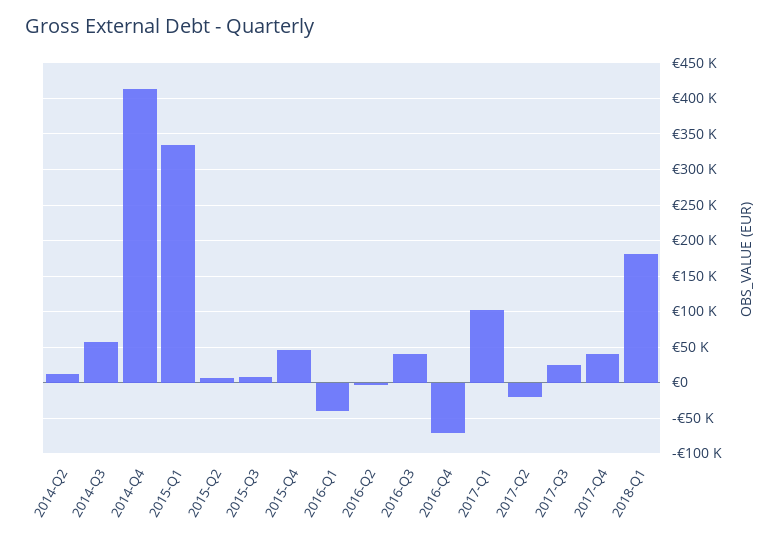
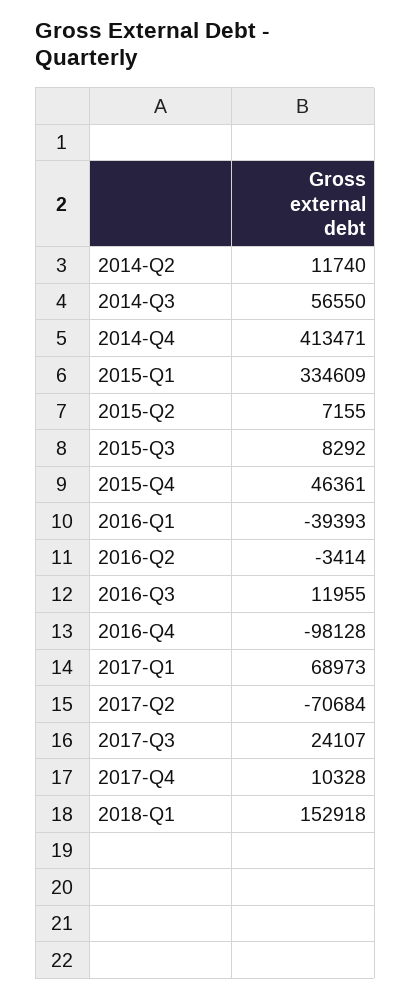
2016-Q3: 40000 -> 11955
2016-Q4: -70000 -> -98128
2017-Q1: 100000 -> 68973
2017-Q2: -20000 -> -70684
2017-Q4: 40000 -> 10328
2018-Q1: 180000 -> 152918

